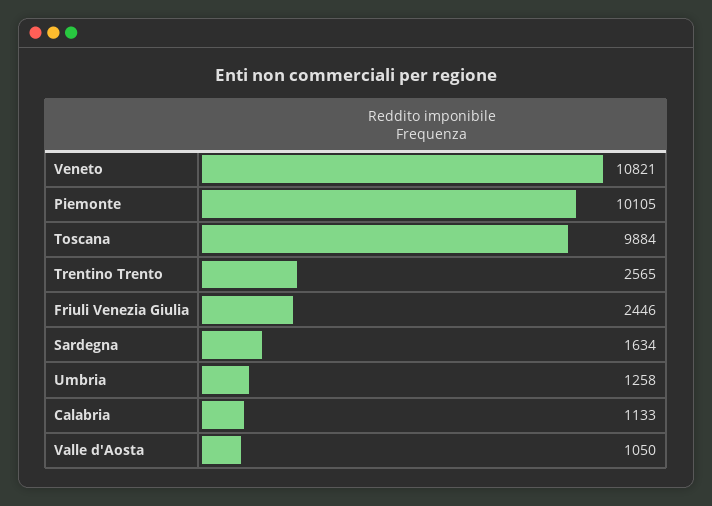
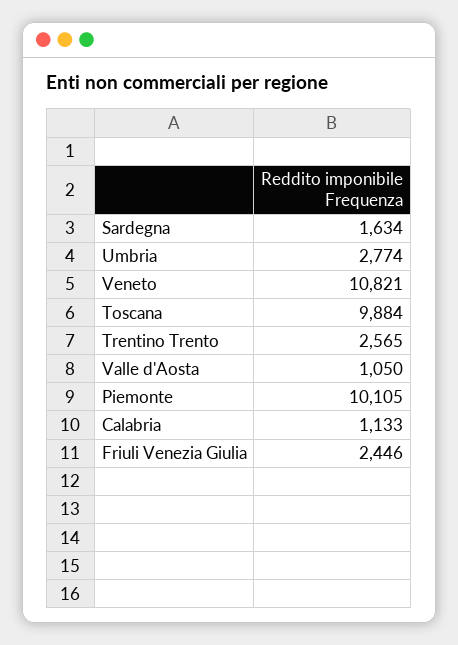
Umbria: 1258 -> 2774

